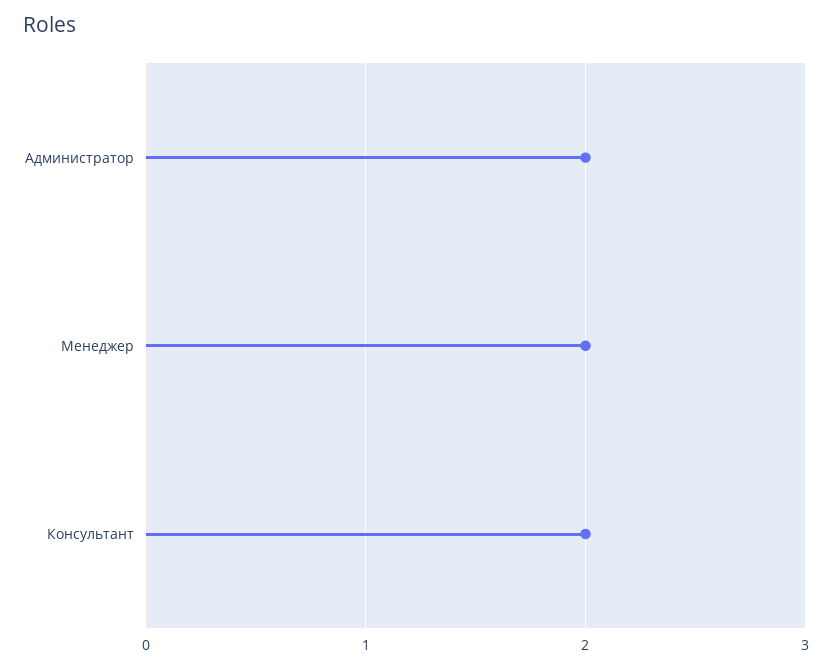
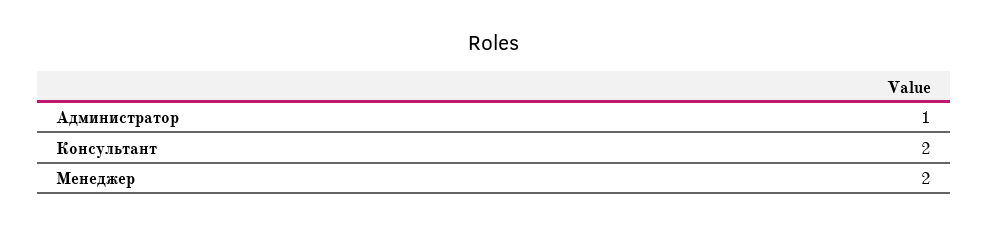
Администратор: 2 -> 1

